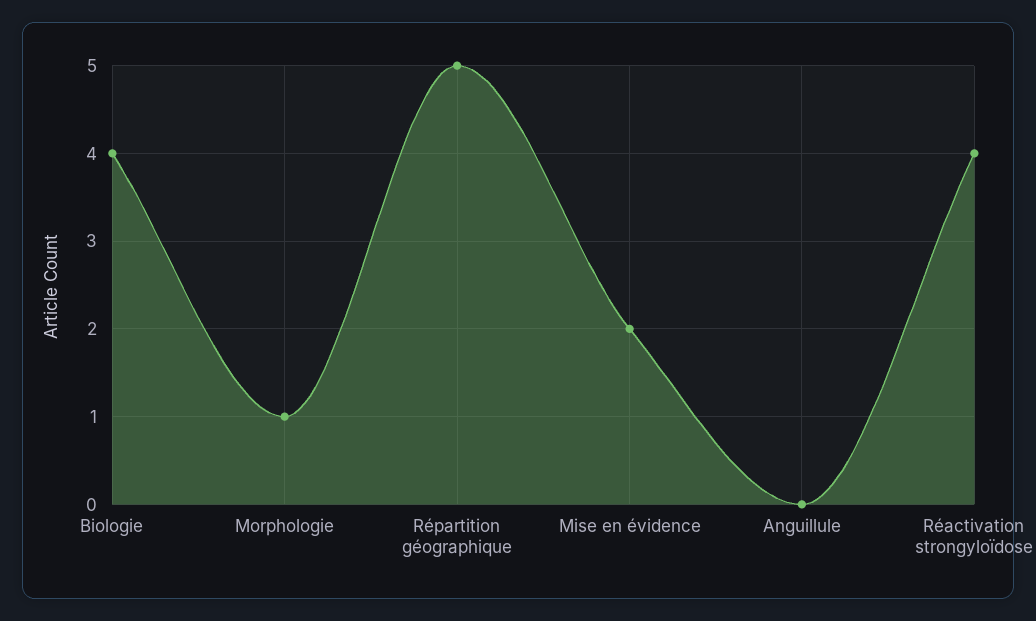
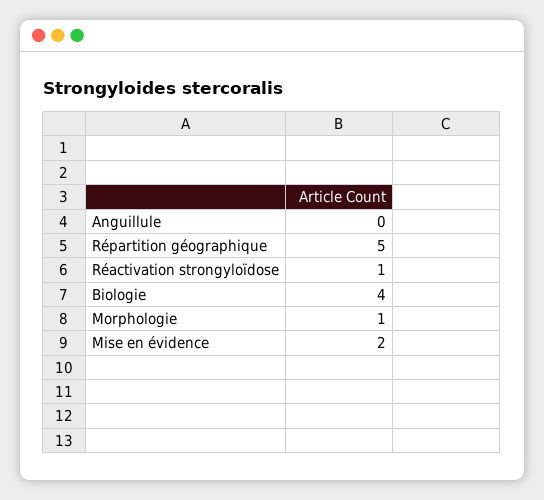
Réactivation strongyloïdose: 4 -> 1

